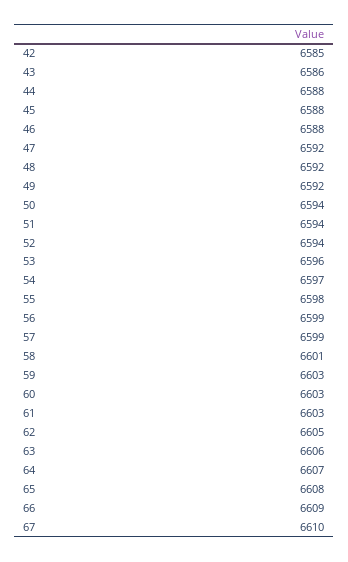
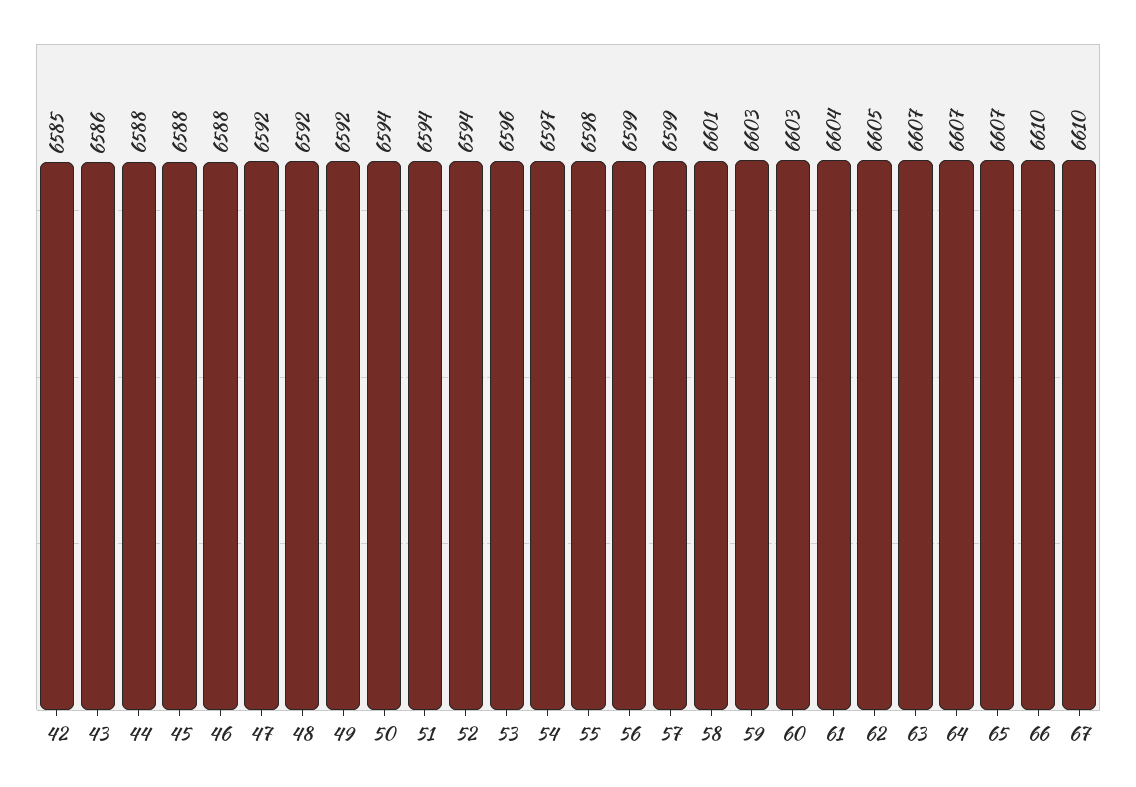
61: 6603 -> 6604
63: 6606 -> 6607
65: 6608 -> 6607
66: 6609 -> 6610

